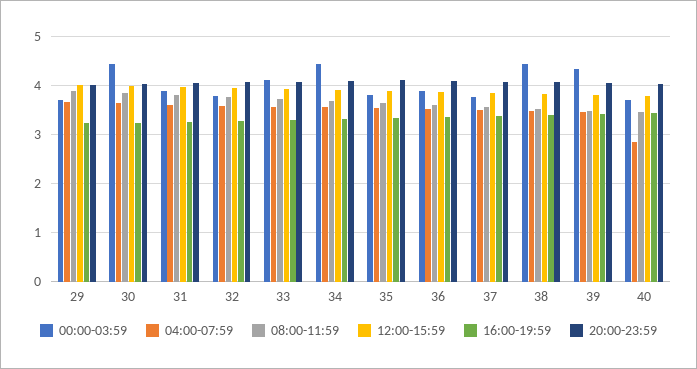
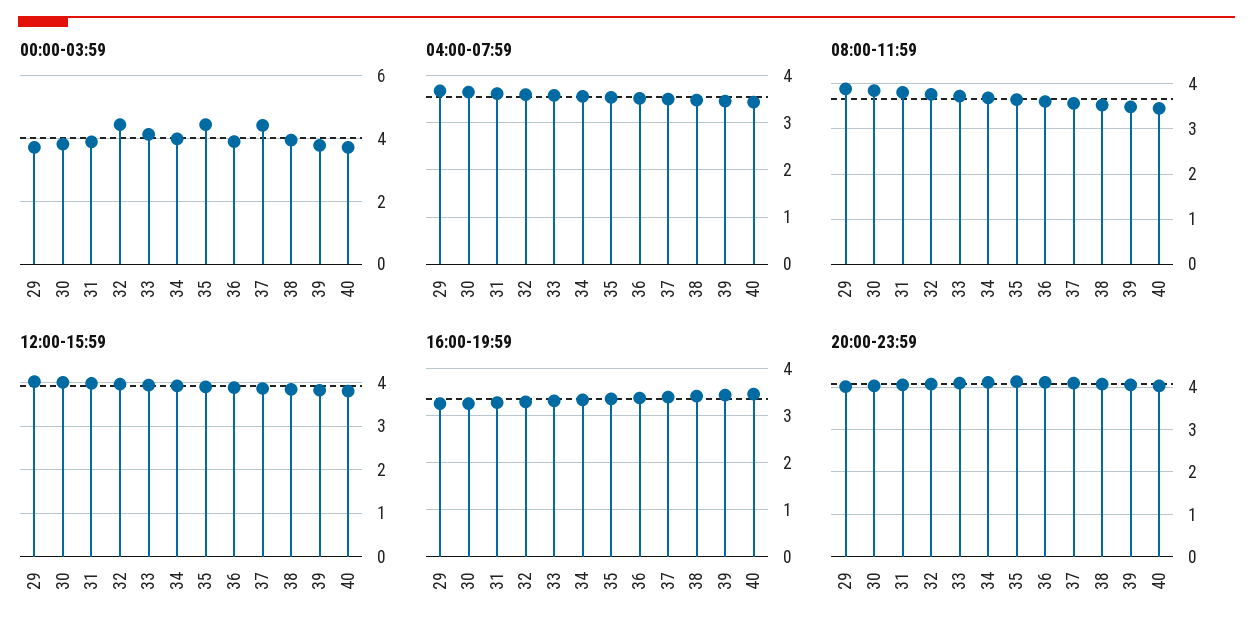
00:00-03:59, 30: 4.4 -> 3.8
00:00-03:59, 32: 3.8 -> 4.4
00:00-03:59, 34: 4.4 -> 4
00:00-03:59, 35: 3.8 -> 4.4
00:00-03:59, 37: 3.8 -> 4.4
00:00-03:59, 38: 4.4 -> 4
00:00-03:59, 39: 4.4 -> 3.8
04:00-07:59, 40: 2.8 -> 3.4

